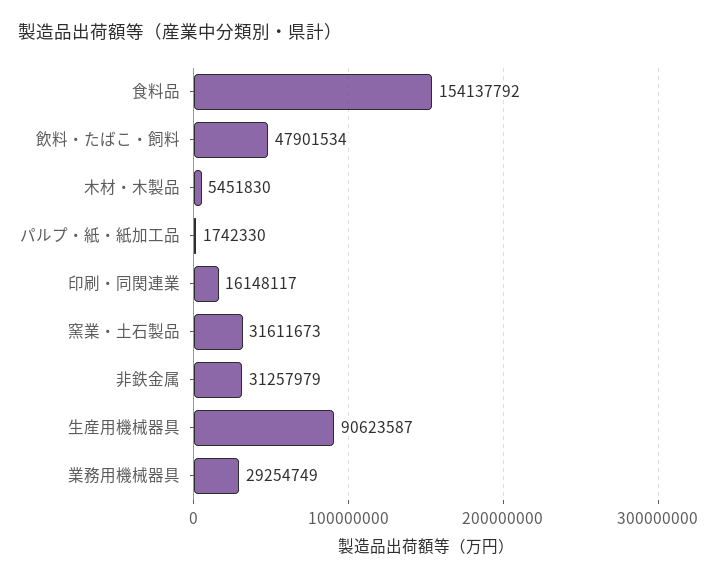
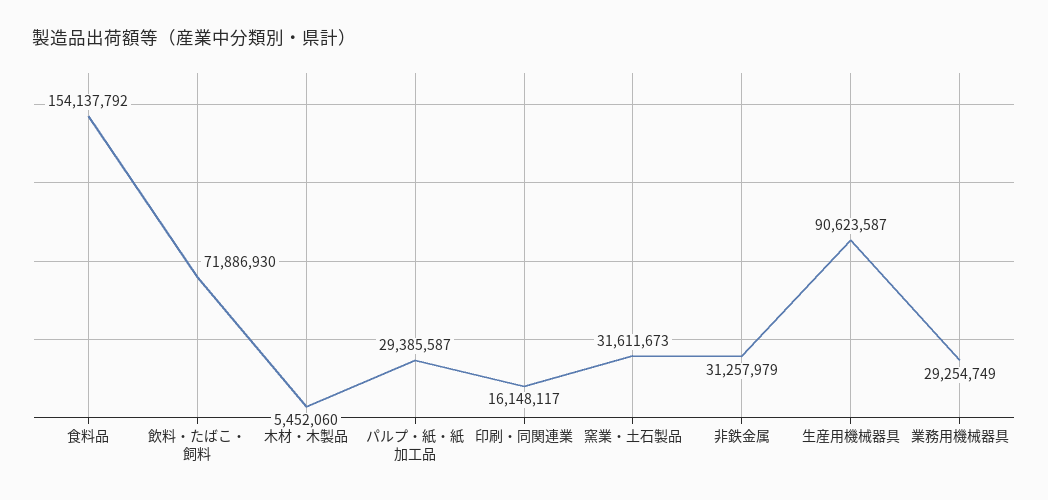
飲料・たばこ・飼料: 47901534 -> 71886930
木材・木製品: 5451830 -> 5452060
パルプ・紙・紙加工品: 1742330 -> 29385587

